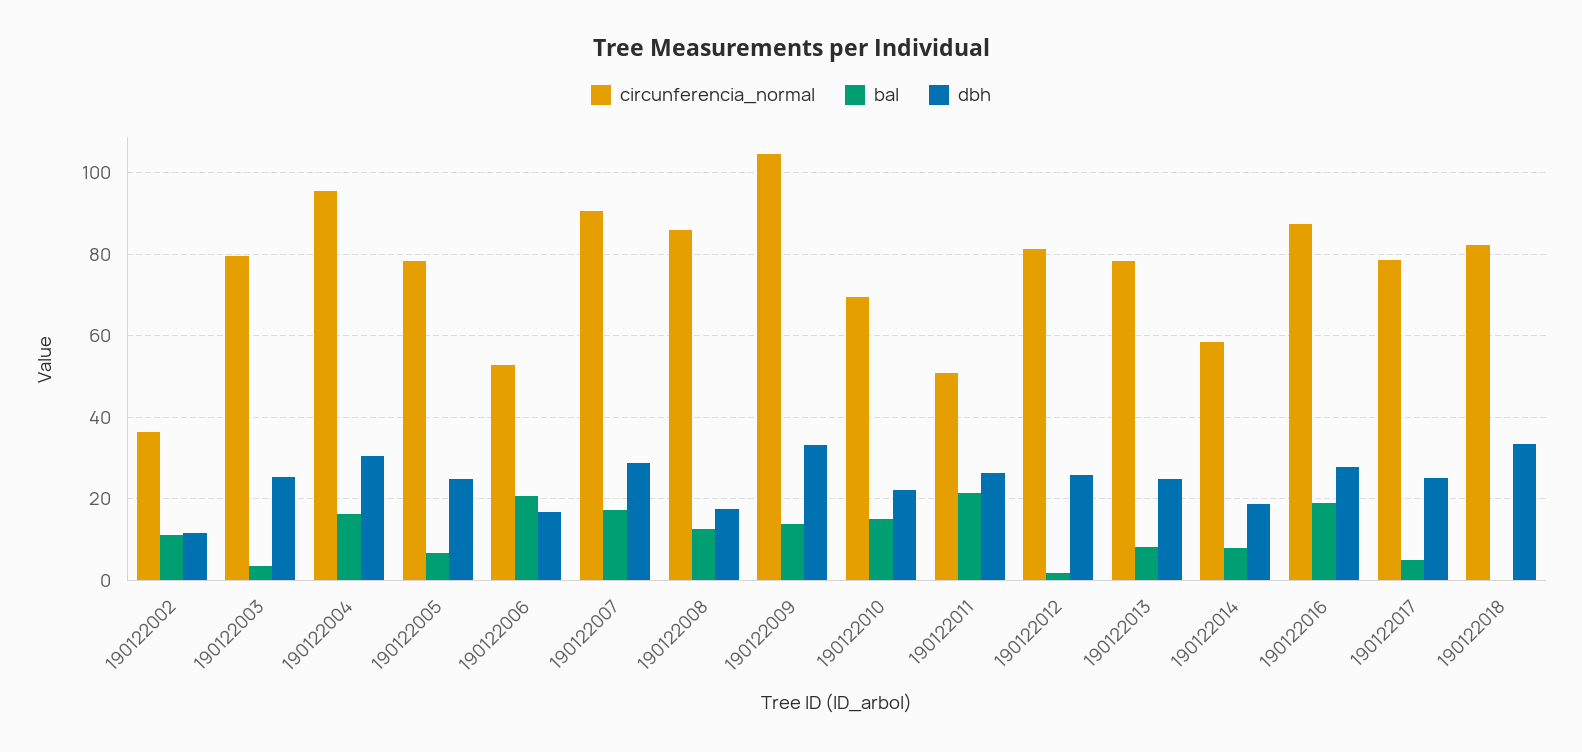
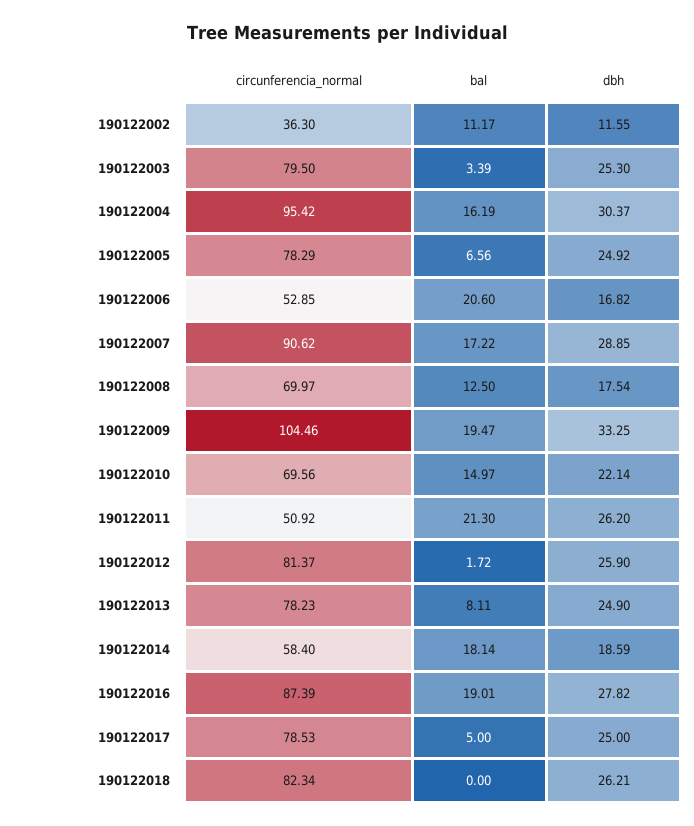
circunferencia_normal, 190122008: 86 -> 69.97
bal, 190122009: 14 -> 19.47
bal, 190122014: 8 -> 18.14
dbh, 190122018: 34 -> 26.21

